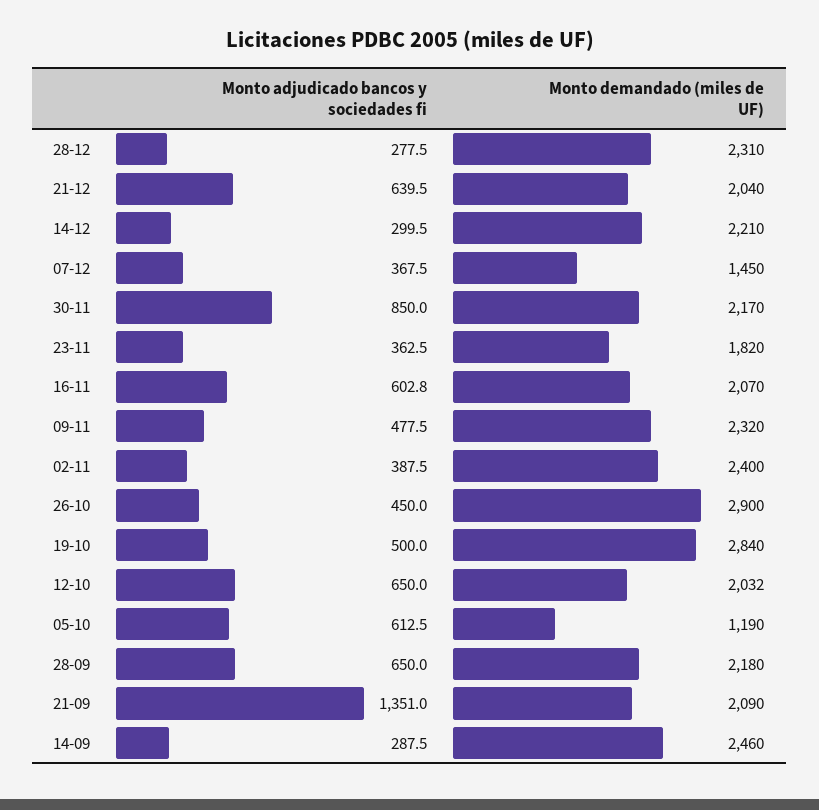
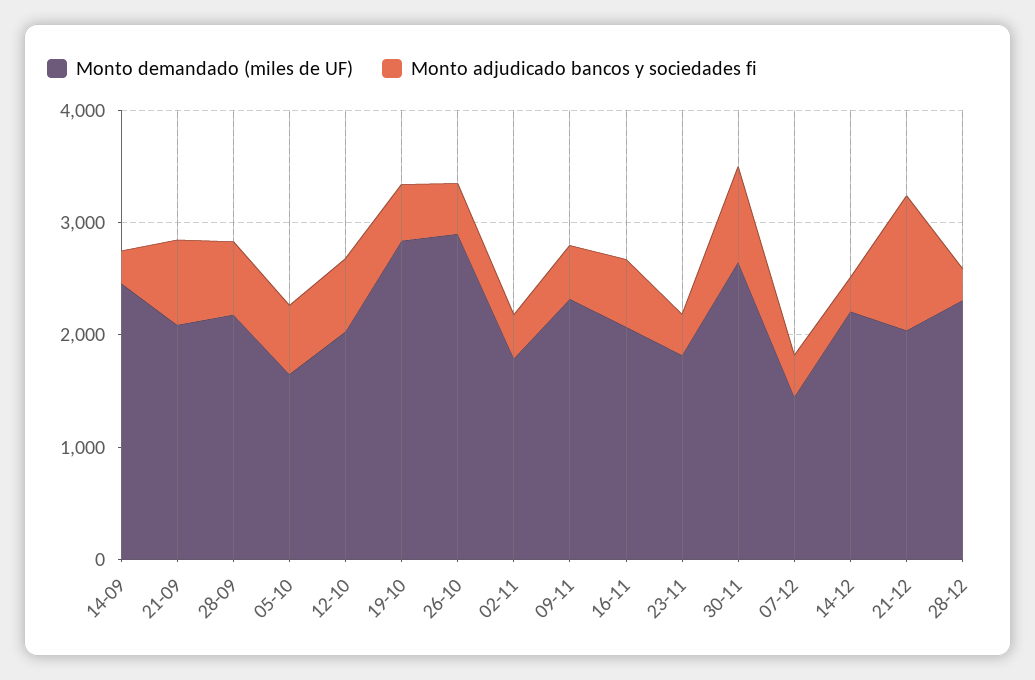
Monto adjudicado bancos y sociedades fi, 21-12: 639.5 -> 1200
Monto demandado (miles de UF), 30-11: 2170 -> 2600
Monto demandado (miles de UF), 02-11: 2400 -> 1800
Monto demandado (miles de UF), 05-10: 1190 -> 1600
Monto adjudicado bancos y sociedades fi, 21-09: 1351 -> 800

